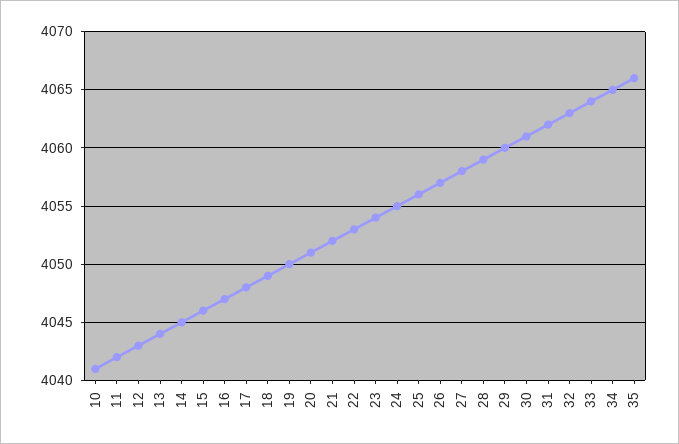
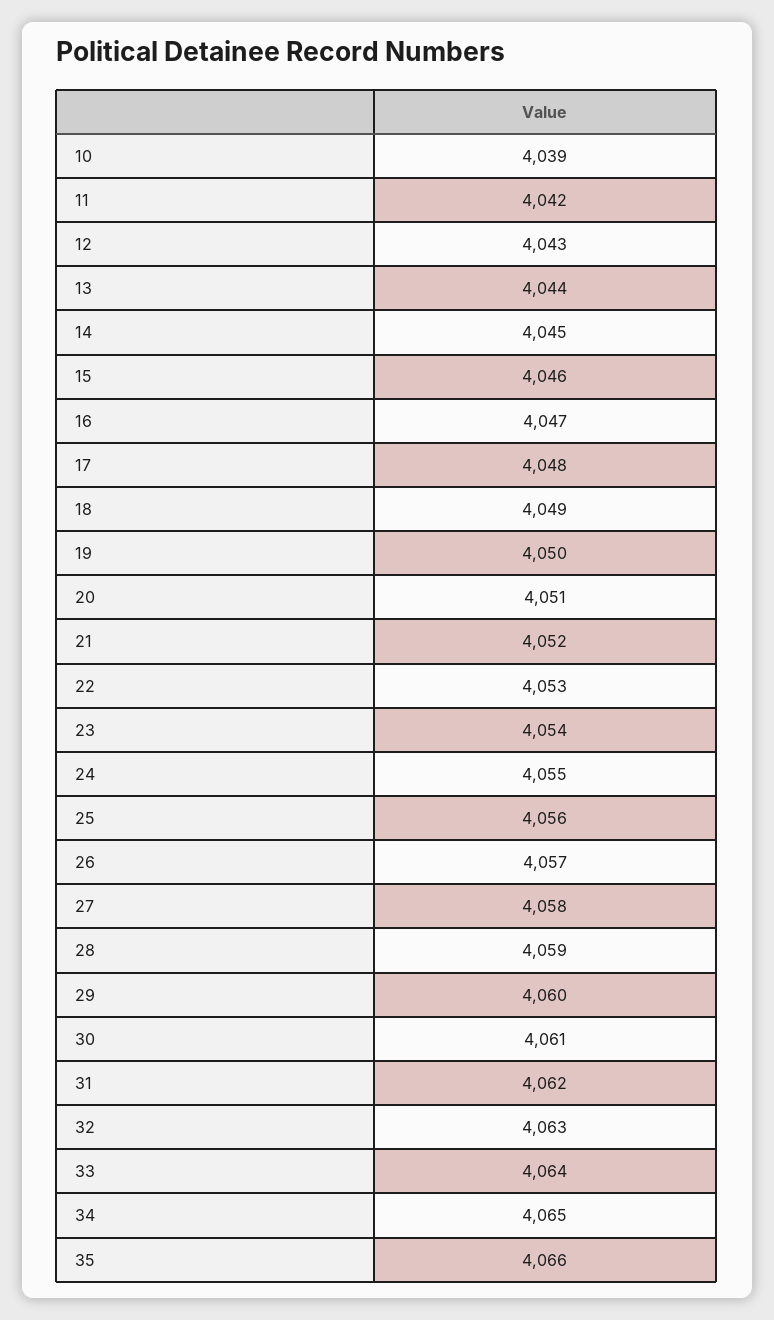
10: 4041 -> 4039

